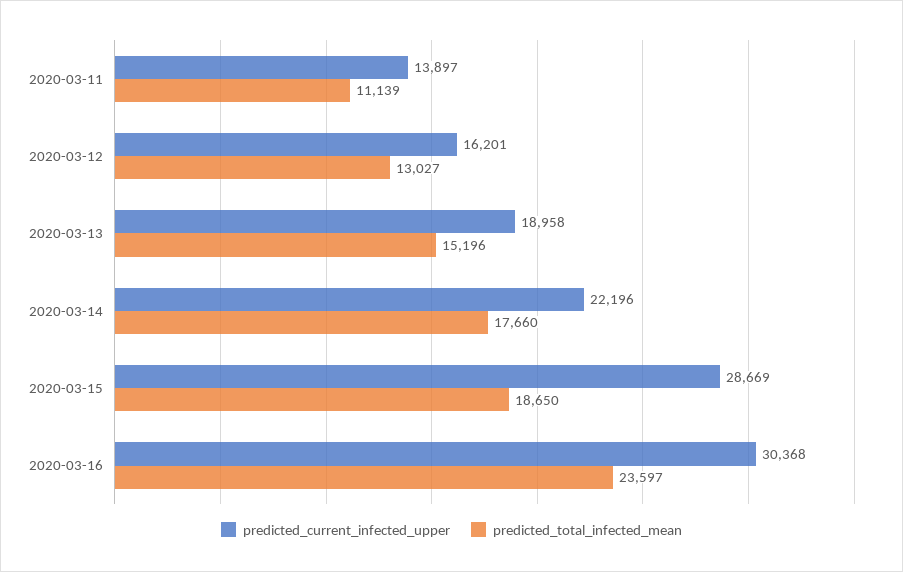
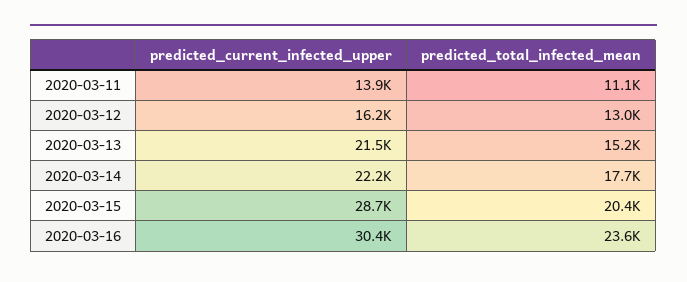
predicted_current_infected_upper, 2020-03-13: 18958 -> 21500
predicted_total_infected_mean, 2020-03-15: 18650 -> 20400

